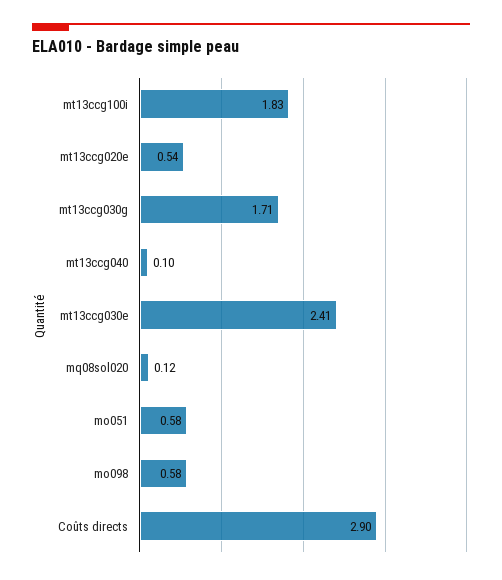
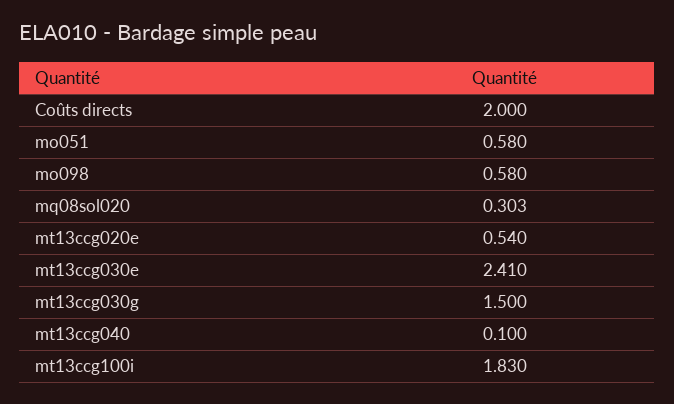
mt13ccg030g: 1.71 -> 1.5
mq08sol020: 0.12 -> 0.303
Coûts directs: 2.9 -> 2

